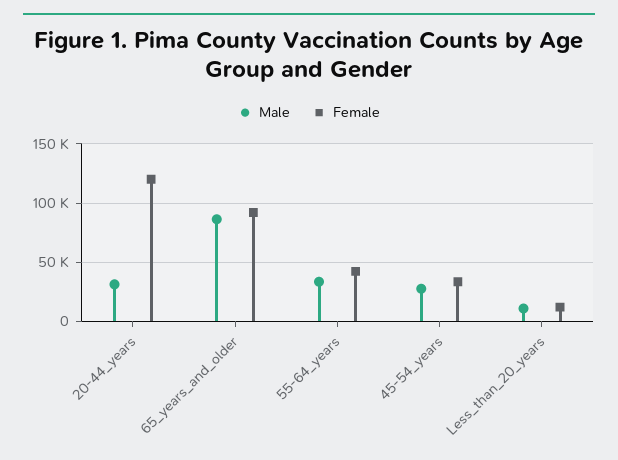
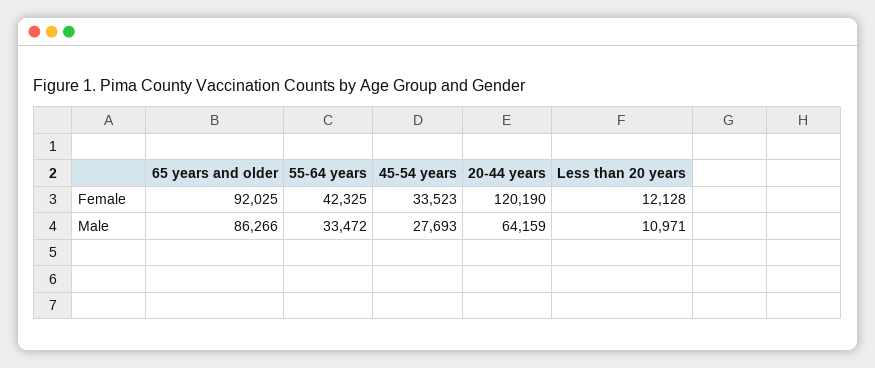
Male, 20-44_years: 30000 -> 64159

